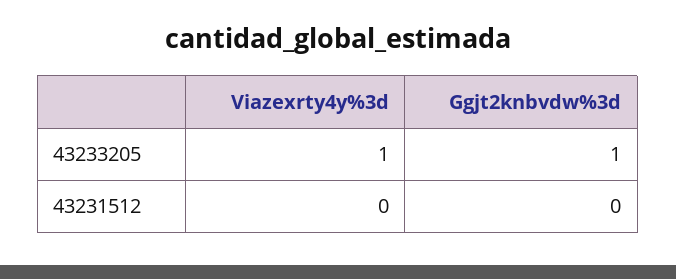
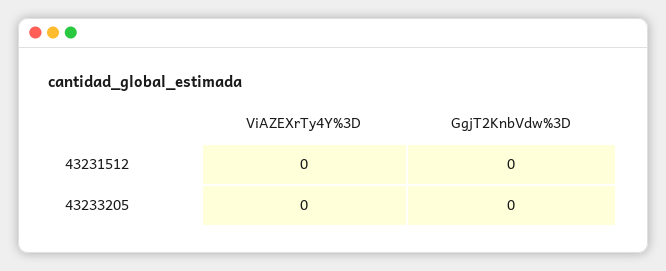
Viazexrty4y%3d, 43233205: 1 -> 0
Ggjt2knbvdw%3d, 43233205: 1 -> 0

